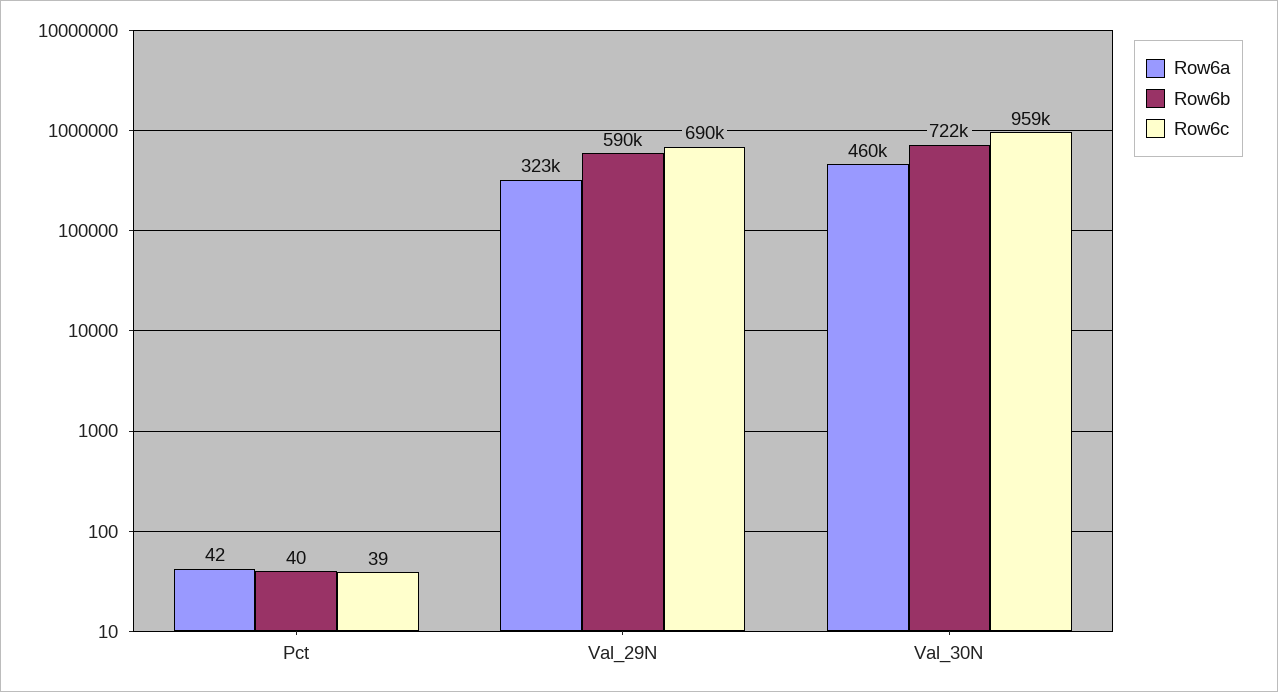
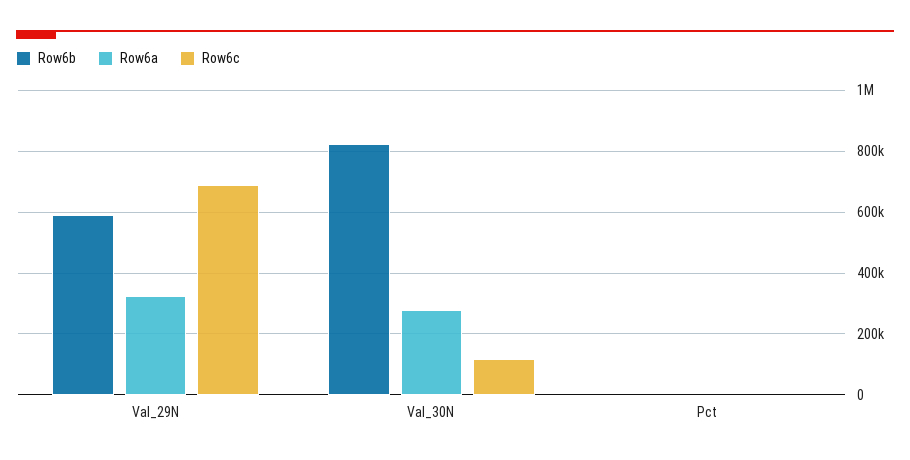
Row6a, Val_30N: 460000 -> 280000
Row6b, Val_30N: 722000 -> 820000
Row6c, Val_30N: 959000 -> 120000

